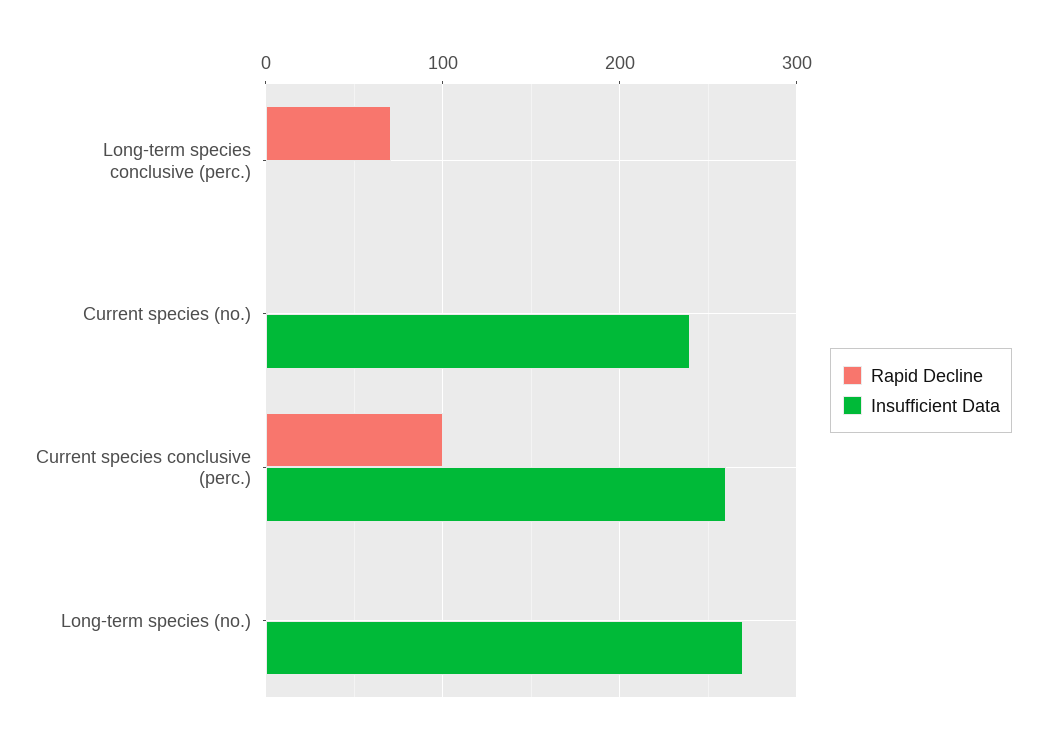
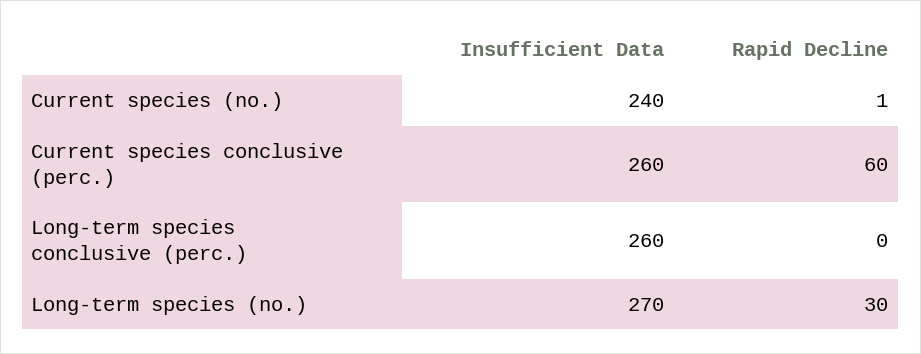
Rapid Decline, Long-term species conclusive (perc.): 70 -> 0
Insufficient Data, Long-term species conclusive (perc.): 0 -> 260
Rapid Decline, Current species conclusive (perc.): 100 -> 60
Rapid Decline, Long-term species (no.): 0 -> 30

